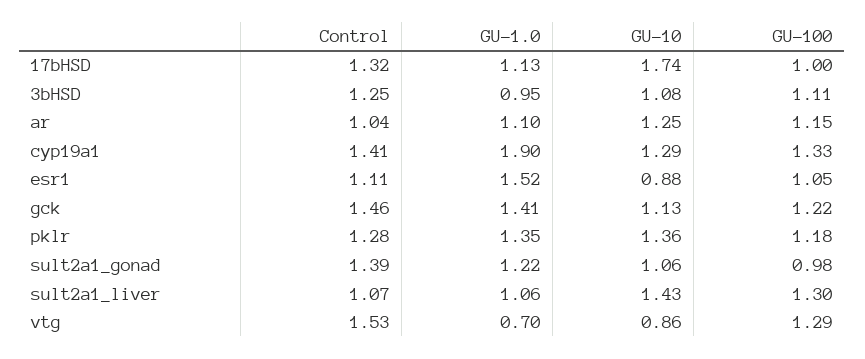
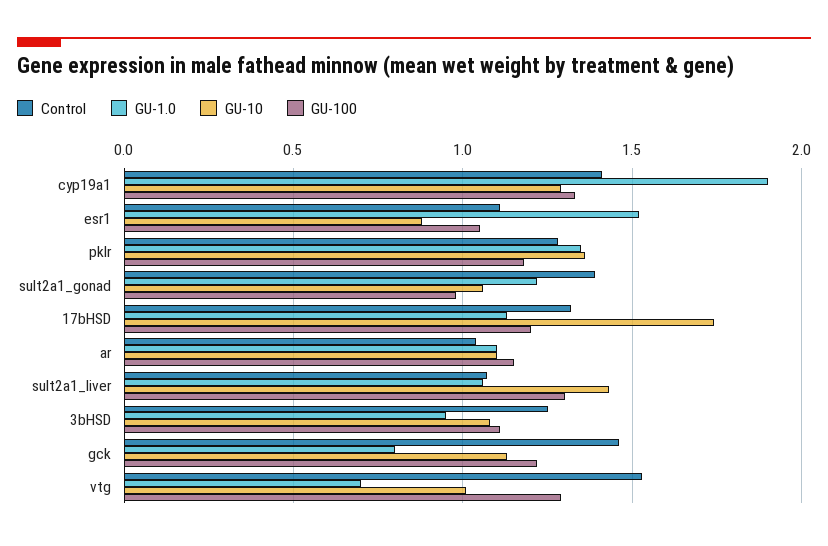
GU-100, 17bHSD: 1 -> 1.2
GU-10, ar: 1.25 -> 1.1
GU-1.0, gck: 1.41 -> 0.8
GU-10, vtg: 0.86 -> 1

